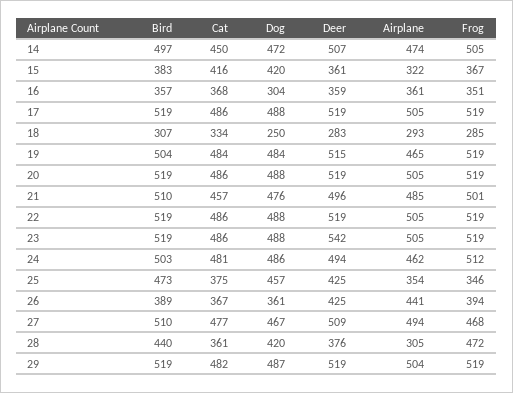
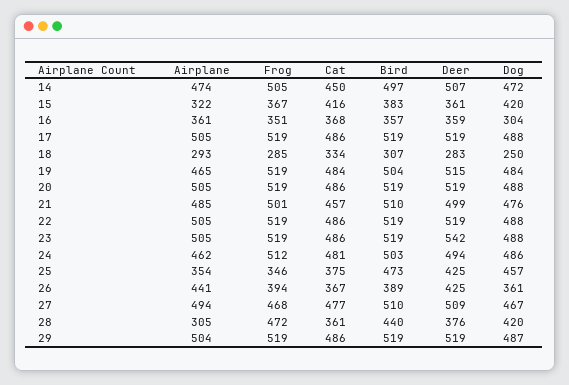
Deer, 21: 496 -> 499
Cat, 29: 482 -> 486

